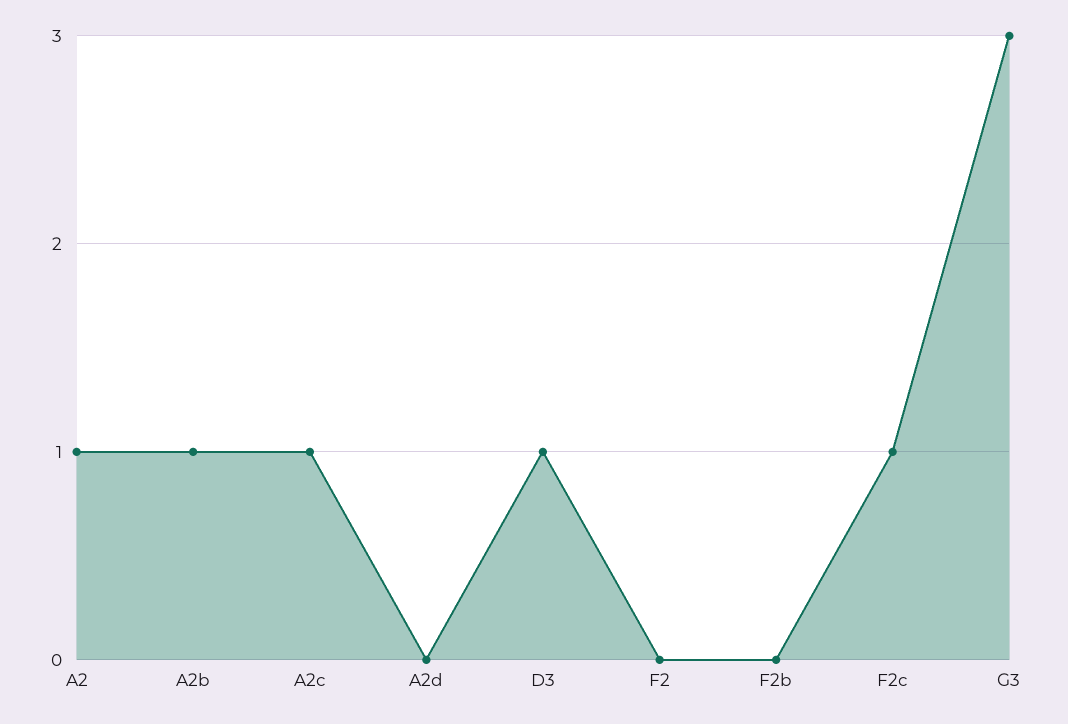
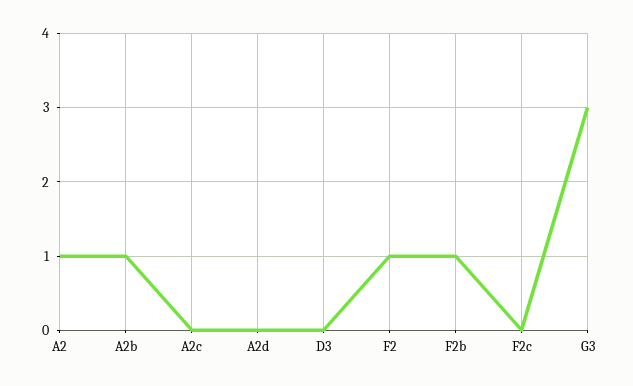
A2c: 1 -> 0
D3: 1 -> 0
F2: 0 -> 1
F2b: 0 -> 1
F2c: 1 -> 0

